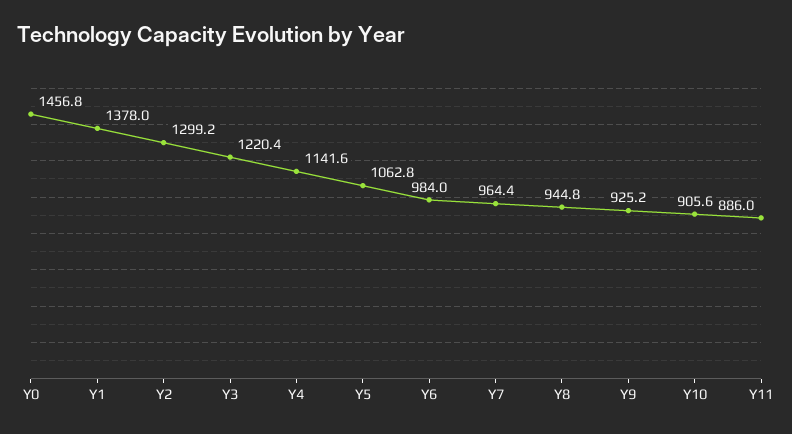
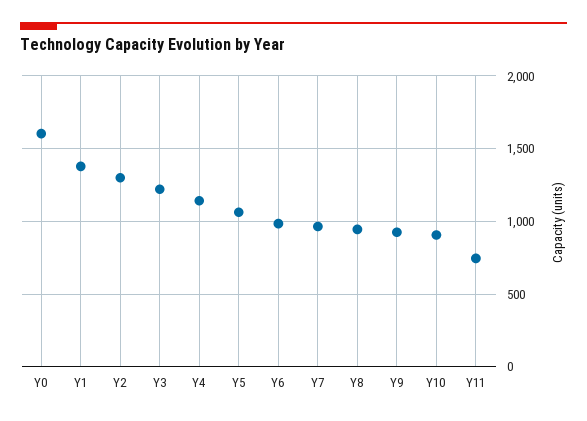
Y0: 1456.8 -> 1600
Y11: 886 -> 750

